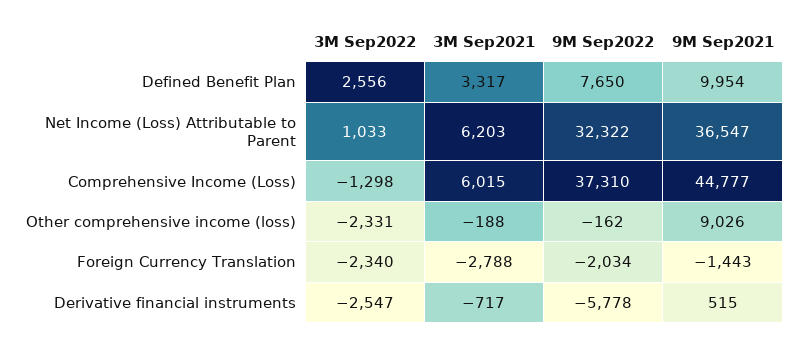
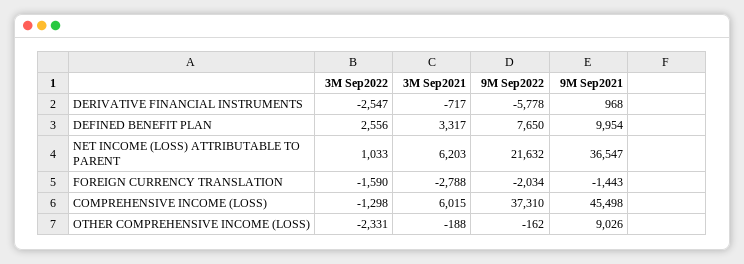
9M Sep2022, Net Income (Loss) Attributable to Parent: 32322 -> 21632
9M Sep2021, Comprehensive Income (Loss): 44777 -> 45498
3M Sep2022, Foreign Currency Translation: -2340 -> -1590
9M Sep2021, Derivative financial instruments: 515 -> 968

